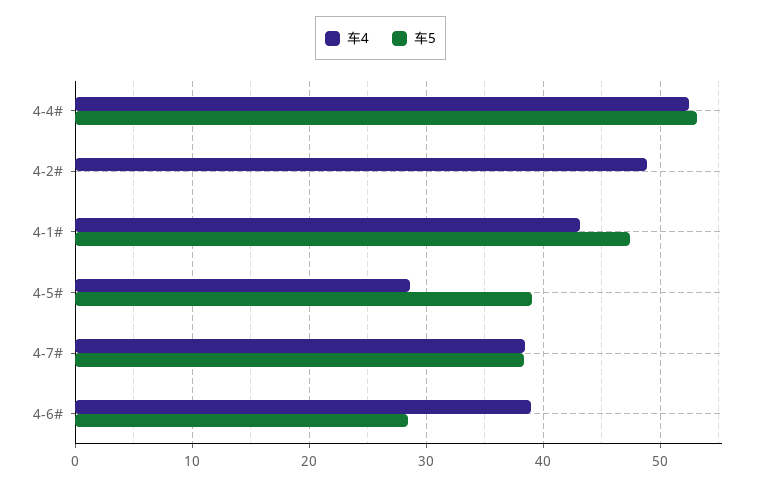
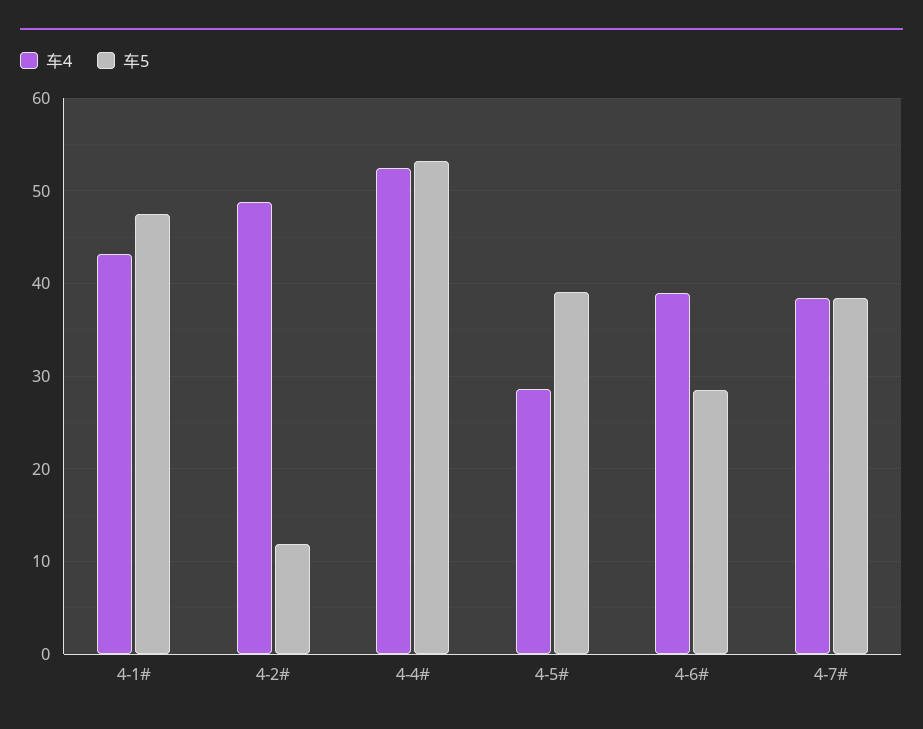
车5, 4-2#: 0 -> 12

